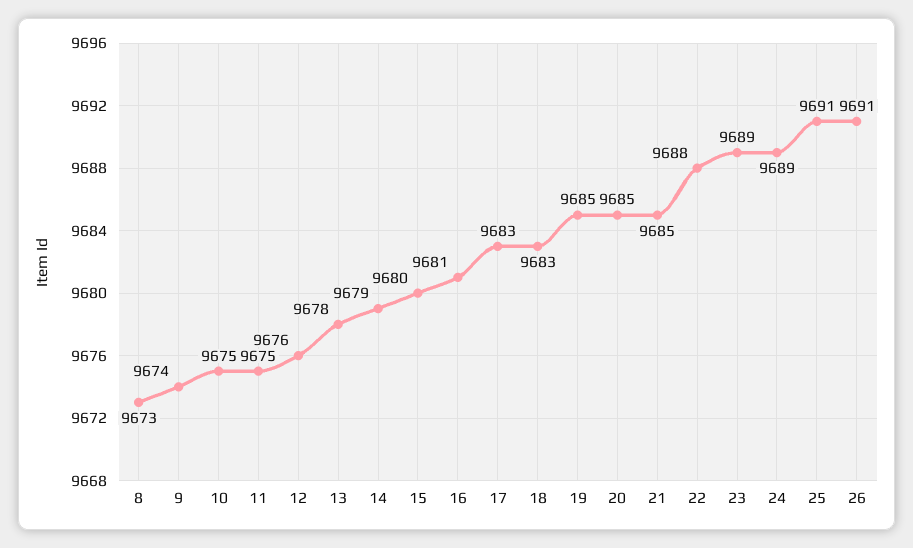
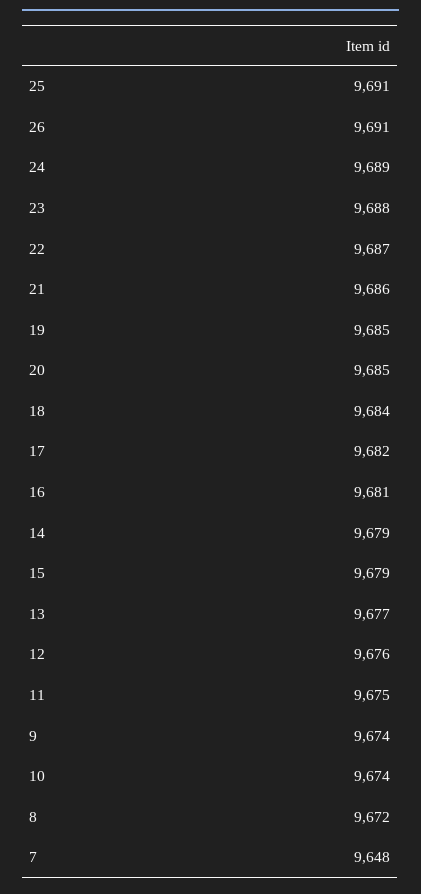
8: 9673 -> 9672
10: 9675 -> 9674
13: 9678 -> 9677
15: 9680 -> 9679
17: 9683 -> 9682
18: 9683 -> 9684
21: 9685 -> 9686
22: 9688 -> 9687
23: 9689 -> 9688
7: none -> 9648

